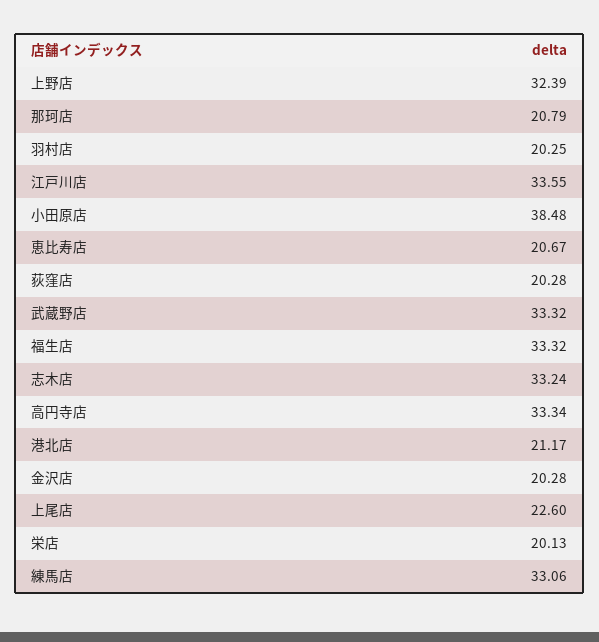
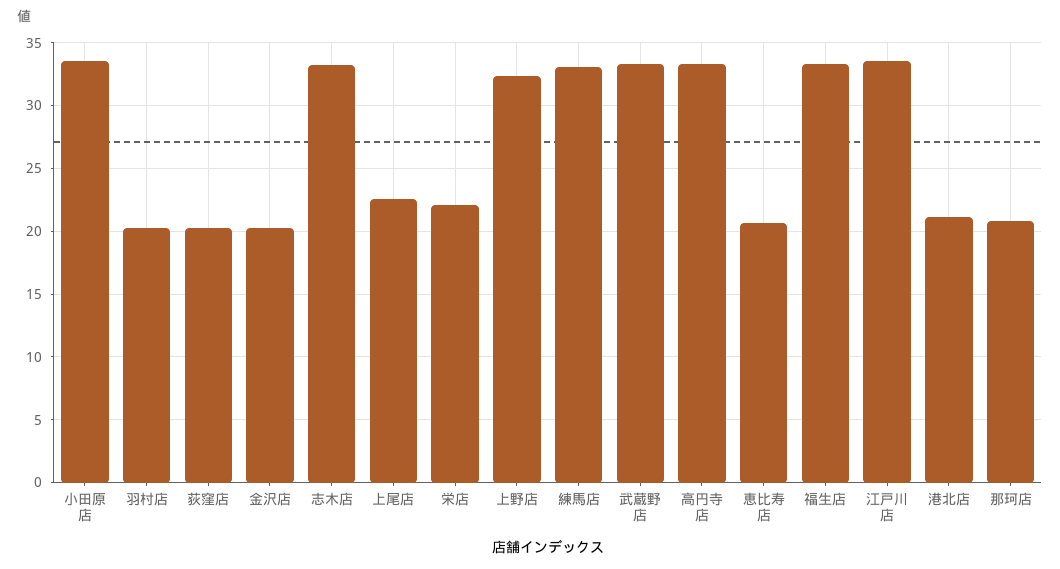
小田原店: 38.48 -> 33.5
栄店: 20.13 -> 22

